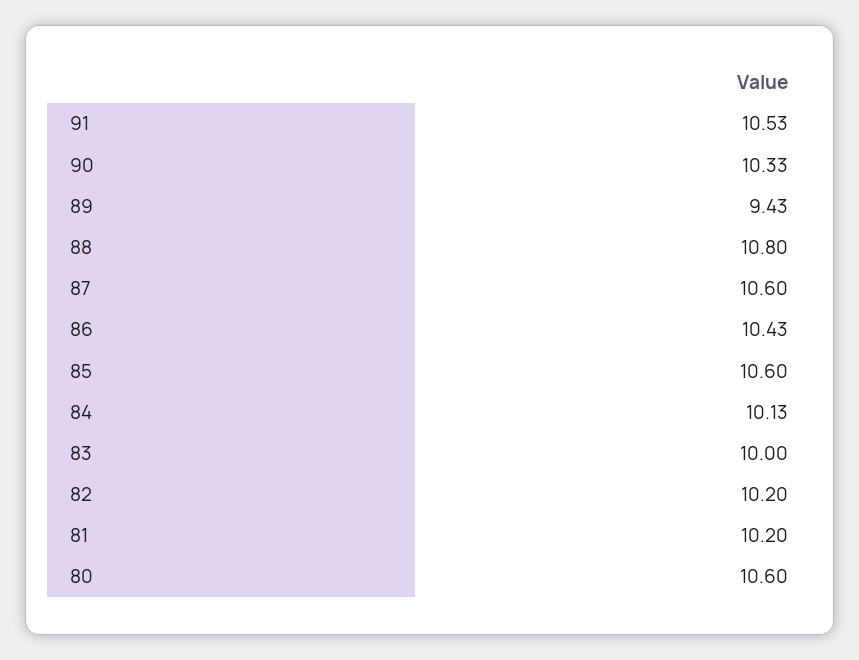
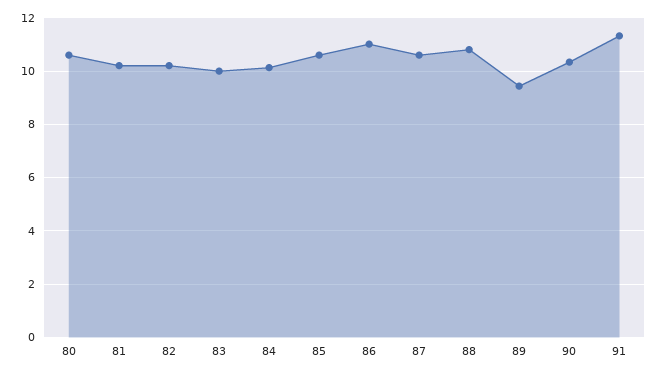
91: 10.53 -> 11.25
86: 10.43 -> 11

